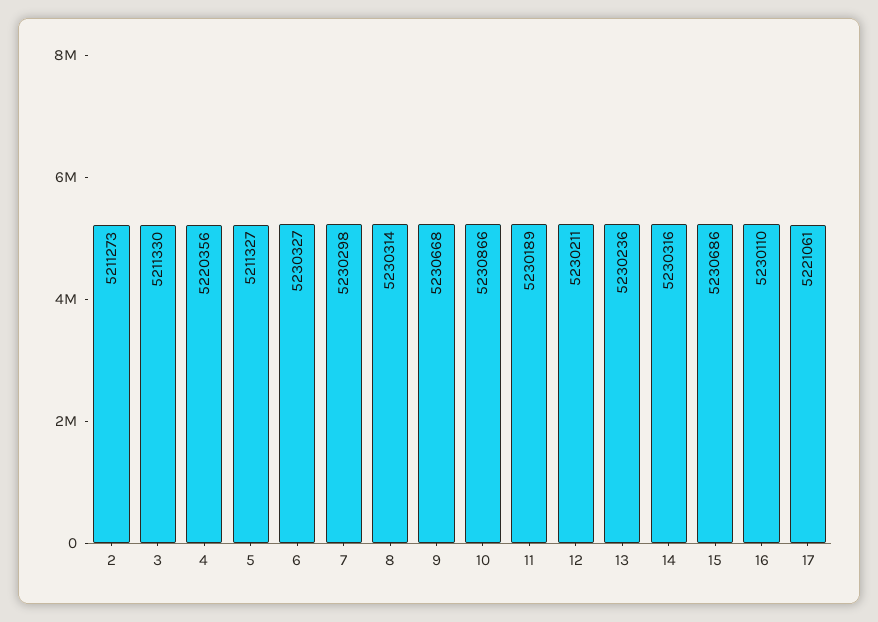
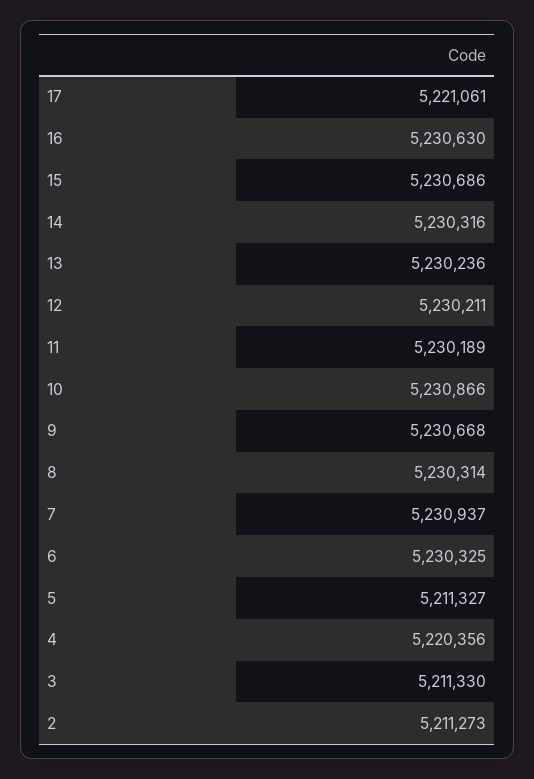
6: 5230327 -> 5230325
7: 5230298 -> 5230937
16: 5230110 -> 5230630

